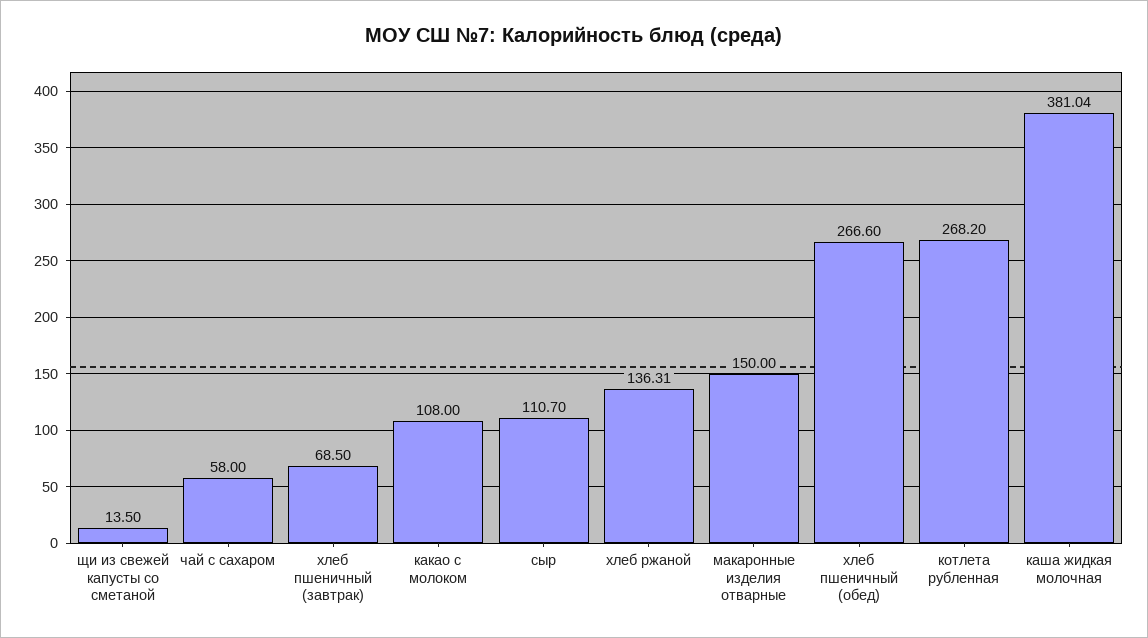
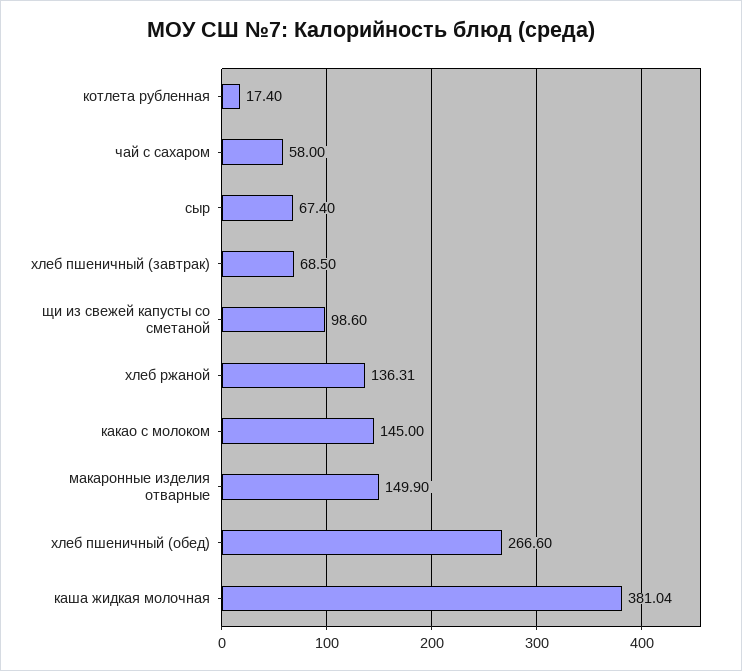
щи из свежей капусты со сметаной: 13.5 -> 98.6
какао с молоком: 108 -> 145
сыр: 110.7 -> 67.4
макаронные изделия отварные: 150 -> 149.9
котлета рубленная: 268.2 -> 17.4

